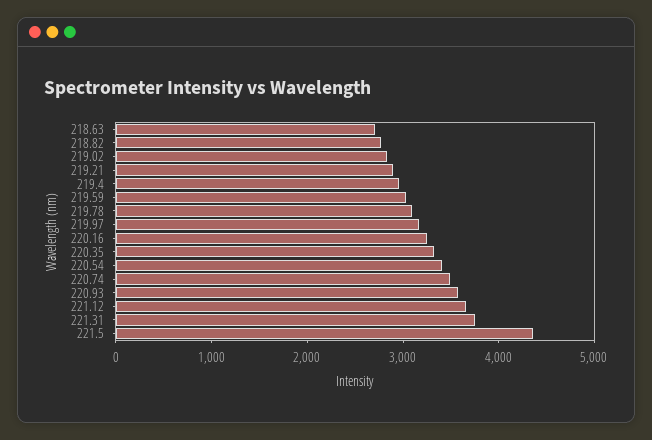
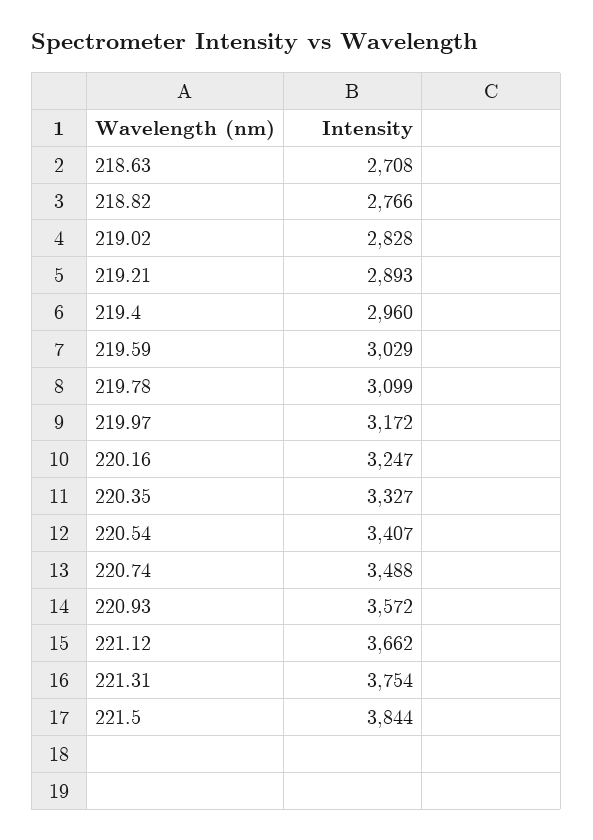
221.5: 4400 -> 3844

